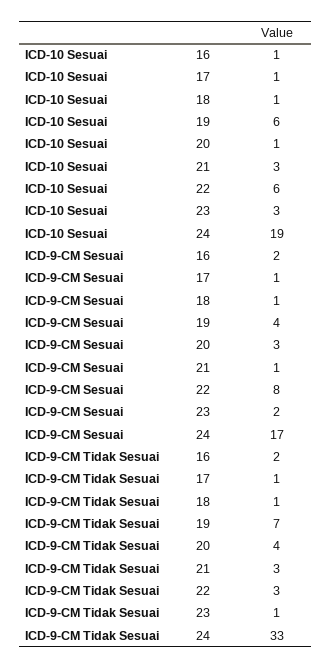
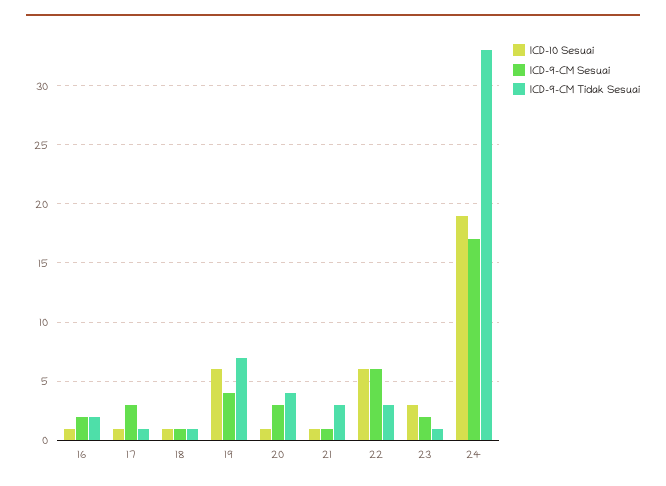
ICD-10 Sesuai, 21: 3 -> 1
ICD-9-CM Sesuai, 17: 1 -> 3
ICD-9-CM Sesuai, 22: 8 -> 6

